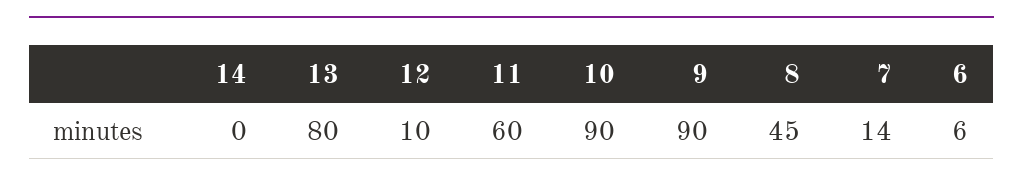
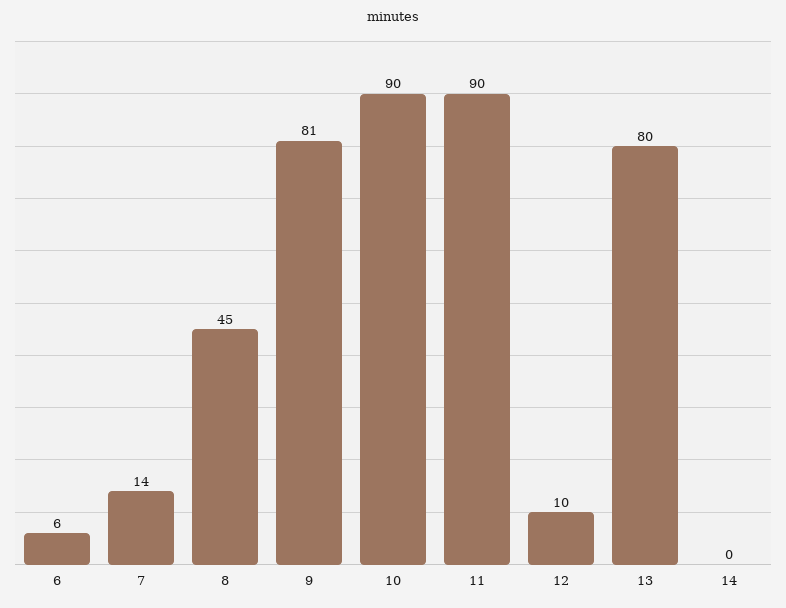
11: 60 -> 90
9: 90 -> 81

